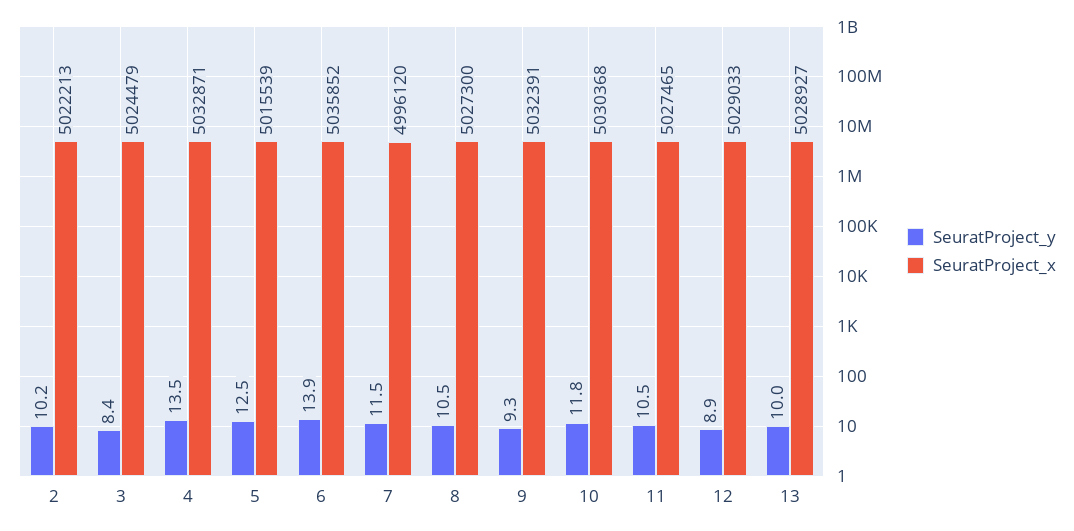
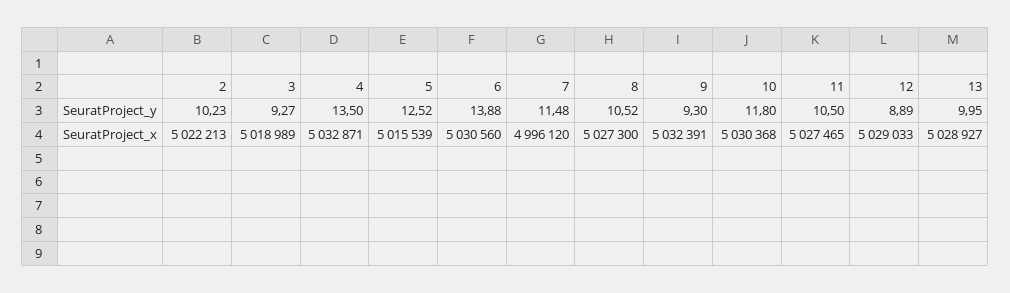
SeuratProject_y, 3: 8.4 -> 9.27
SeuratProject_x, 3: 5024479 -> 5018989
SeuratProject_x, 6: 5035852 -> 5030560

